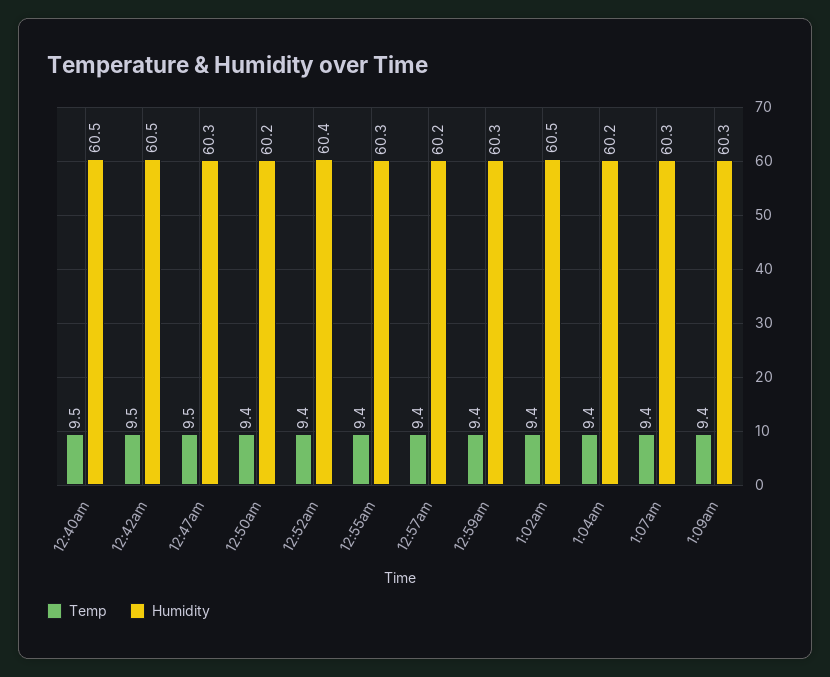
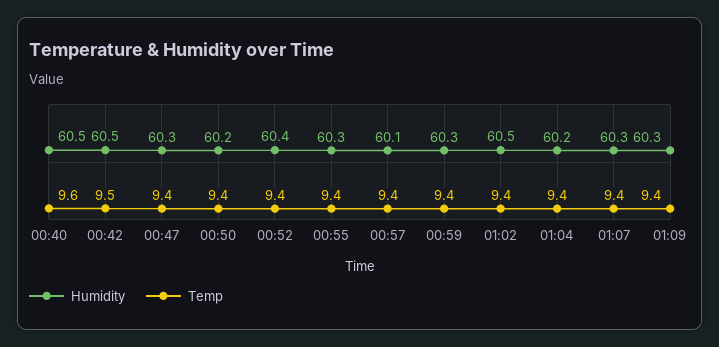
Temp, 12:40am: 9.5 -> 9.6
Temp, 12:47am: 9.5 -> 9.4
Humidity, 12:57am: 60.2 -> 60.1

